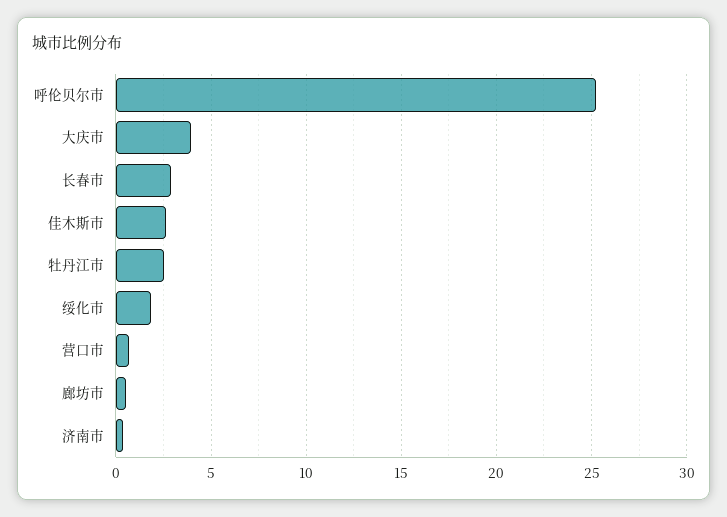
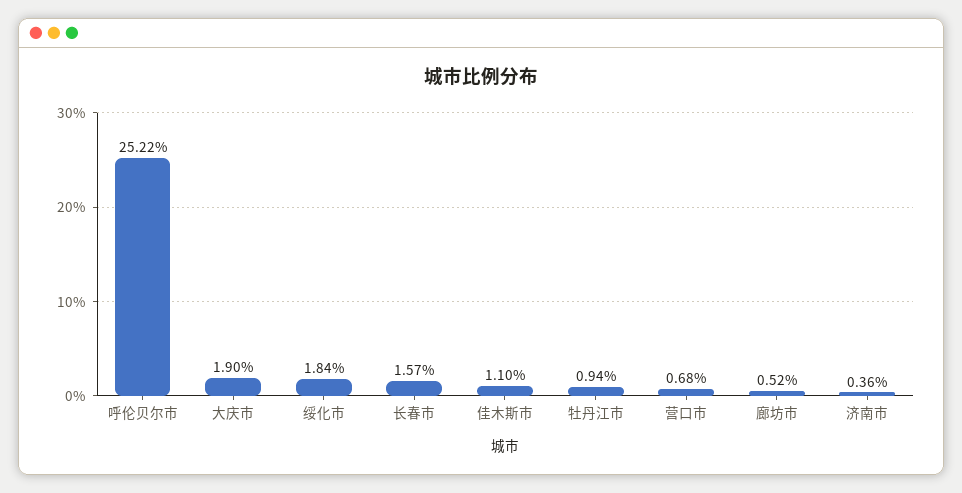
大庆市: 4 -> 1.9
长春市: 3 -> 1.57
佳木斯市: 2.5 -> 1.1
牡丹江市: 2.5 -> 0.94

